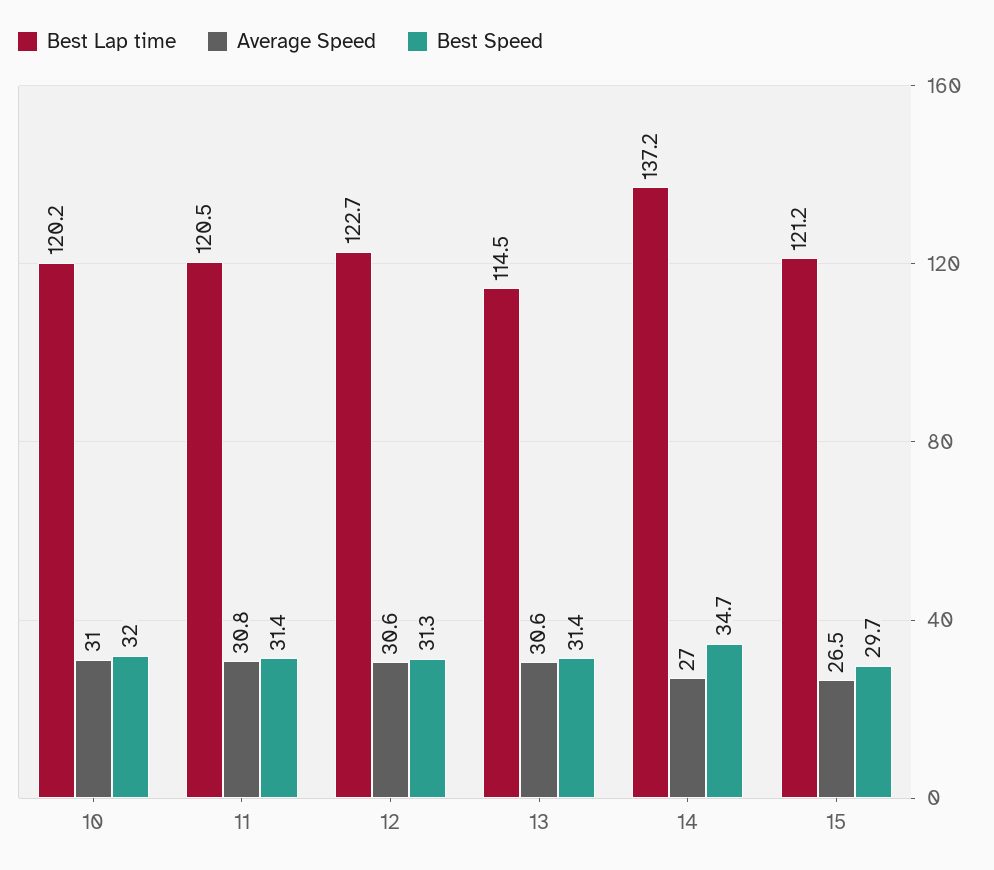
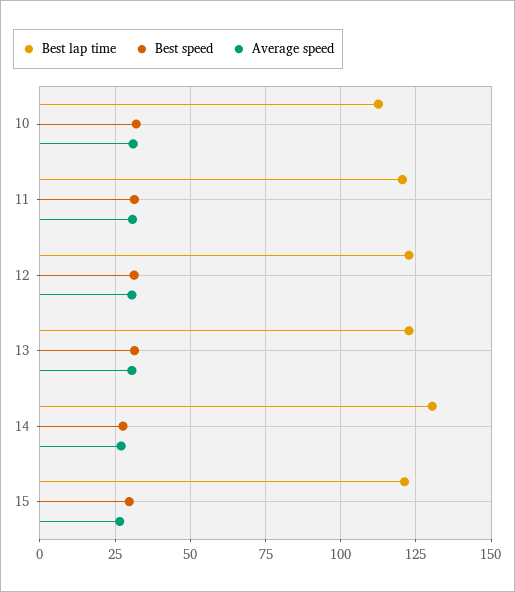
Best Lap time, 10: 120.2 -> 112.5
Best Lap time, 13: 114.5 -> 122.5
Best Lap time, 14: 137.2 -> 130
Best Speed, 14: 34.7 -> 27.5

